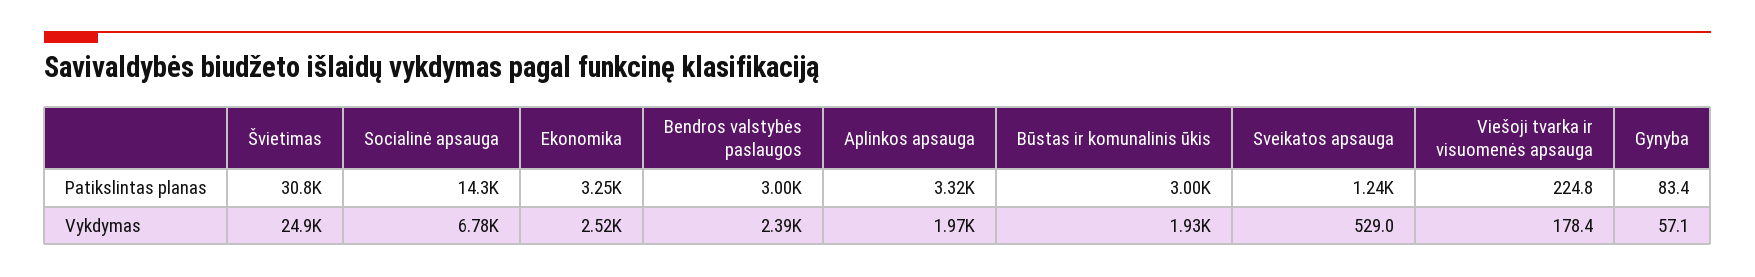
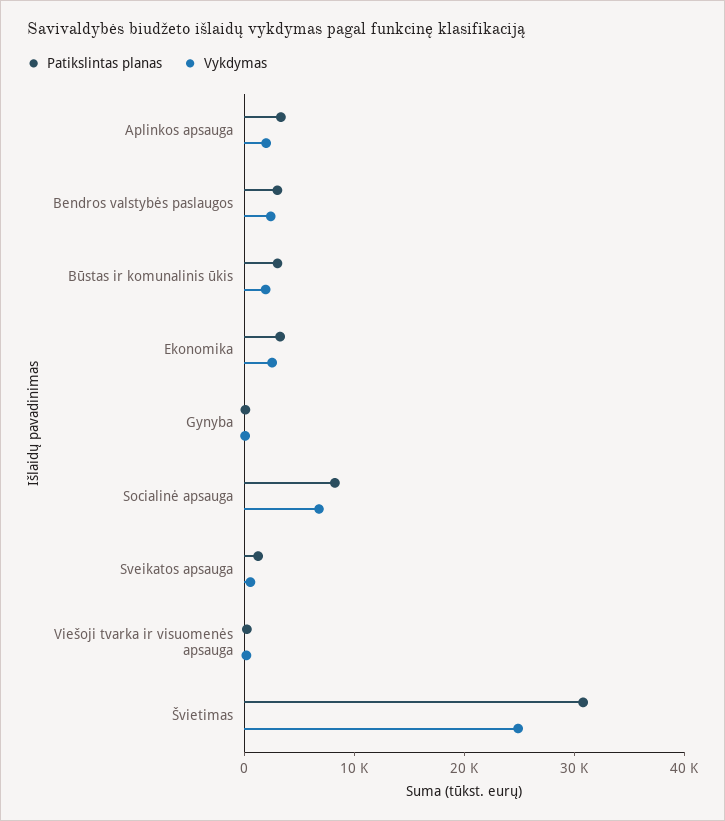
Patikslintas planas, Socialinė apsauga: 14300 -> 8000

